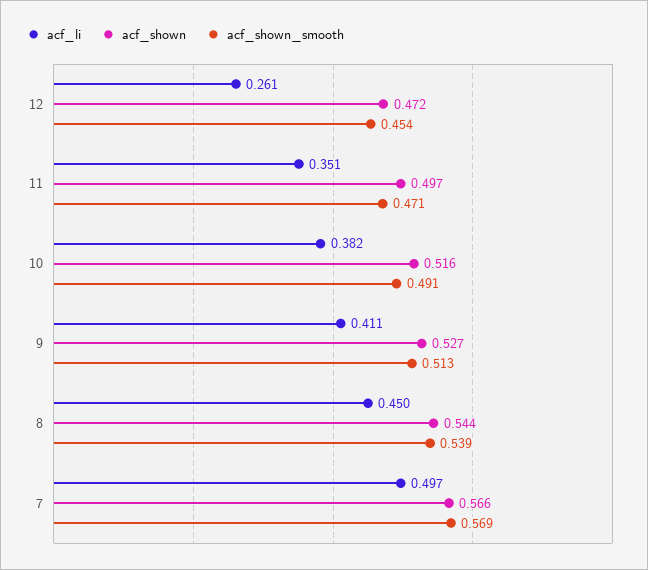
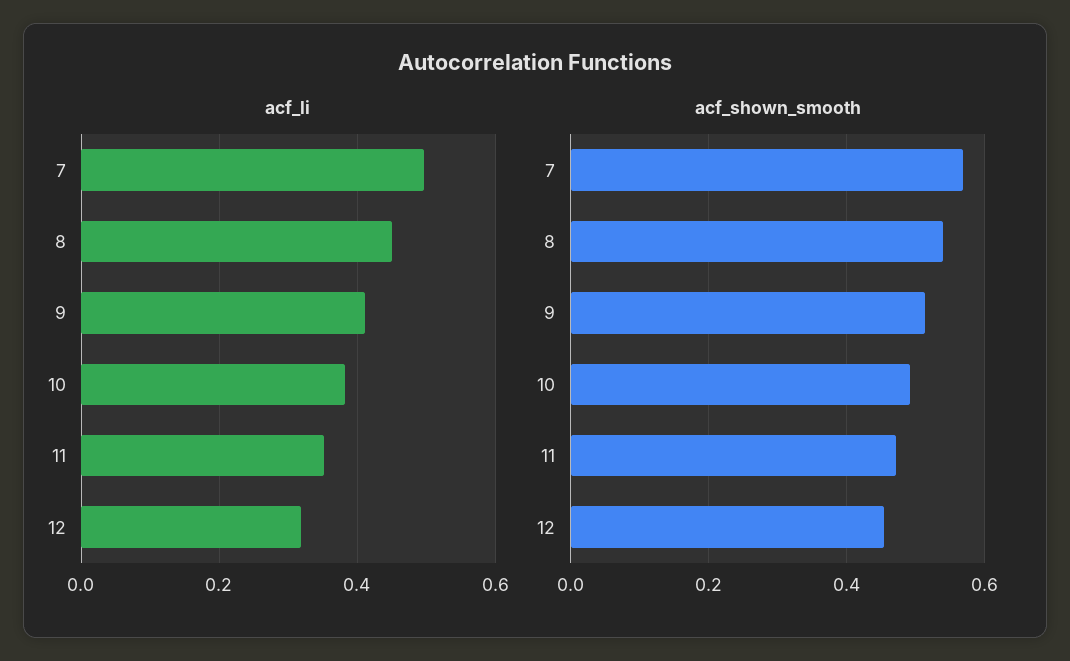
acf_li, 12: 0.261 -> 0.32
acf_shown, 12: 0.472 -> none
acf_shown, 11: 0.497 -> none
acf_shown, 10: 0.516 -> none
acf_shown, 9: 0.527 -> none
acf_shown, 8: 0.544 -> none
acf_shown, 7: 0.566 -> none

